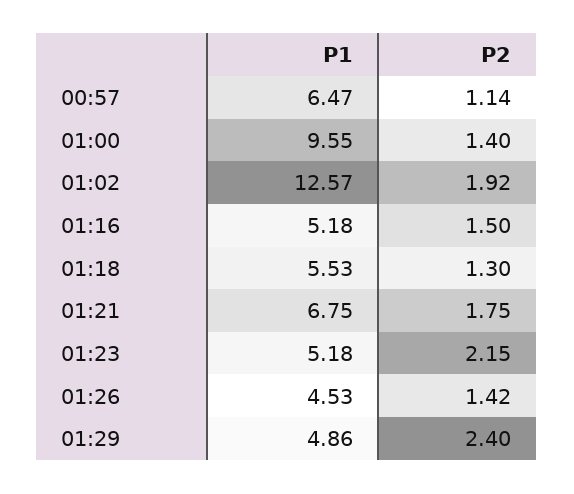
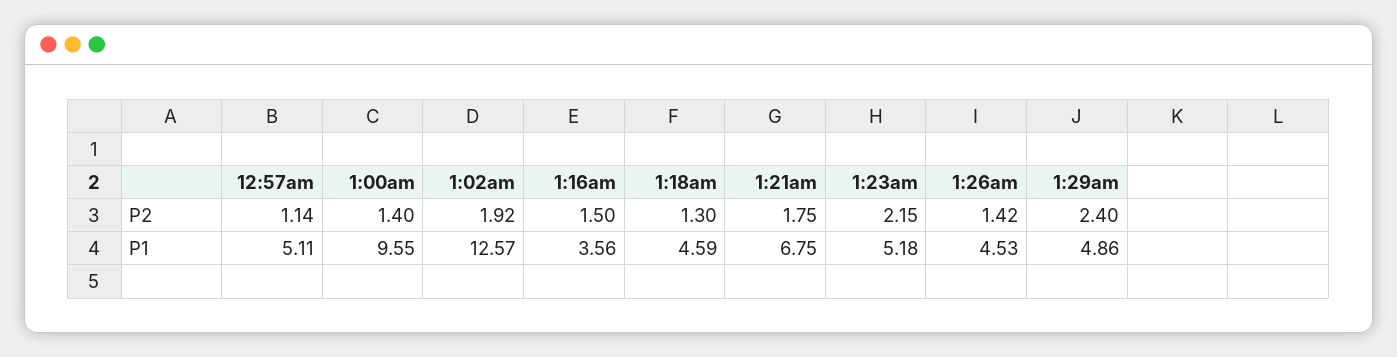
P1, 00:57: 6.47 -> 5.11
P1, 01:16: 5.18 -> 3.56
P1, 01:18: 5.53 -> 4.59

